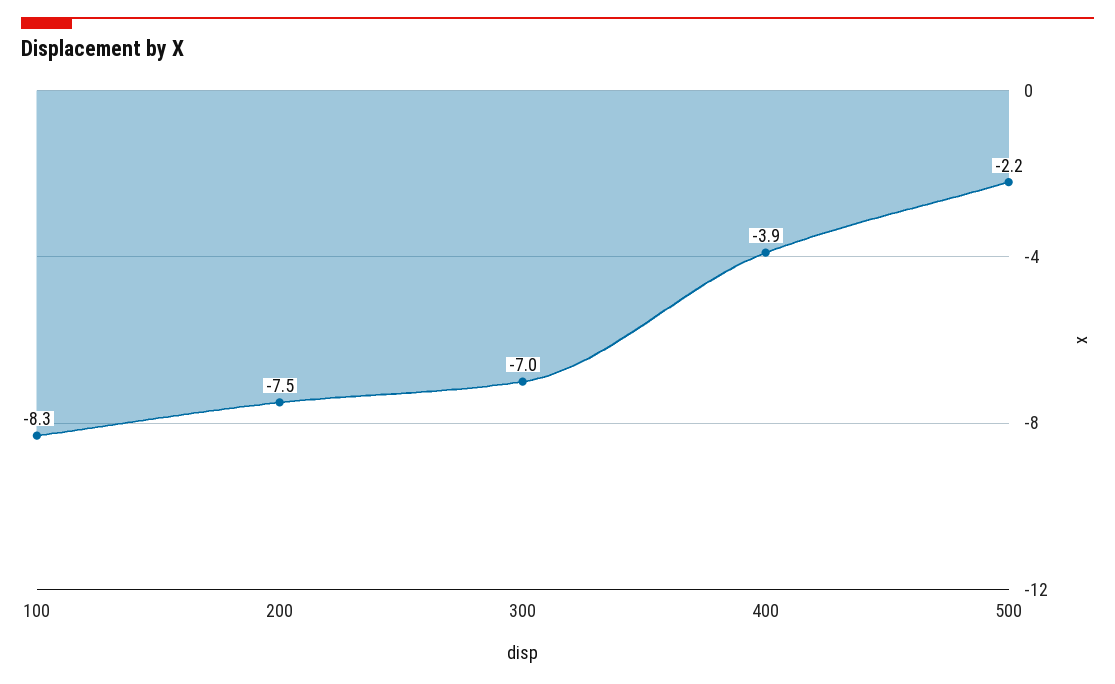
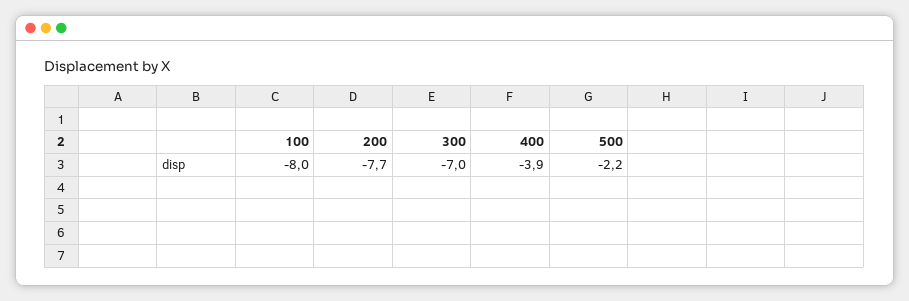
100: -8.3 -> -8
200: -7.5 -> -7.7

